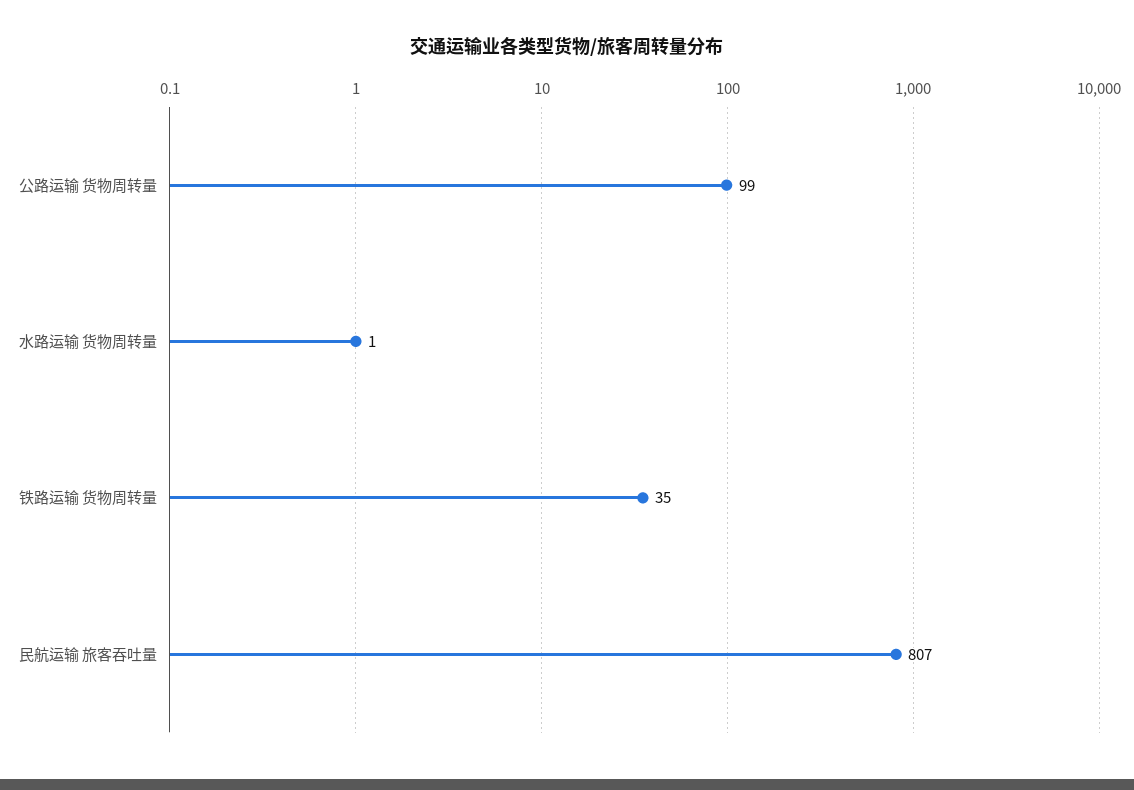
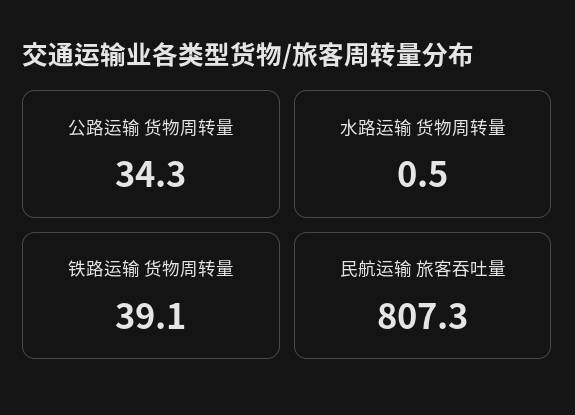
公路运输 货物周转量: 99 -> 34.3
铁路运输 货物周转量: 35 -> 39.1

